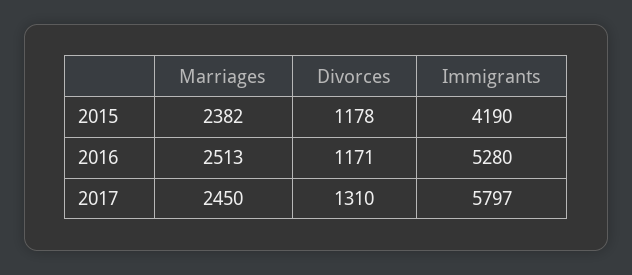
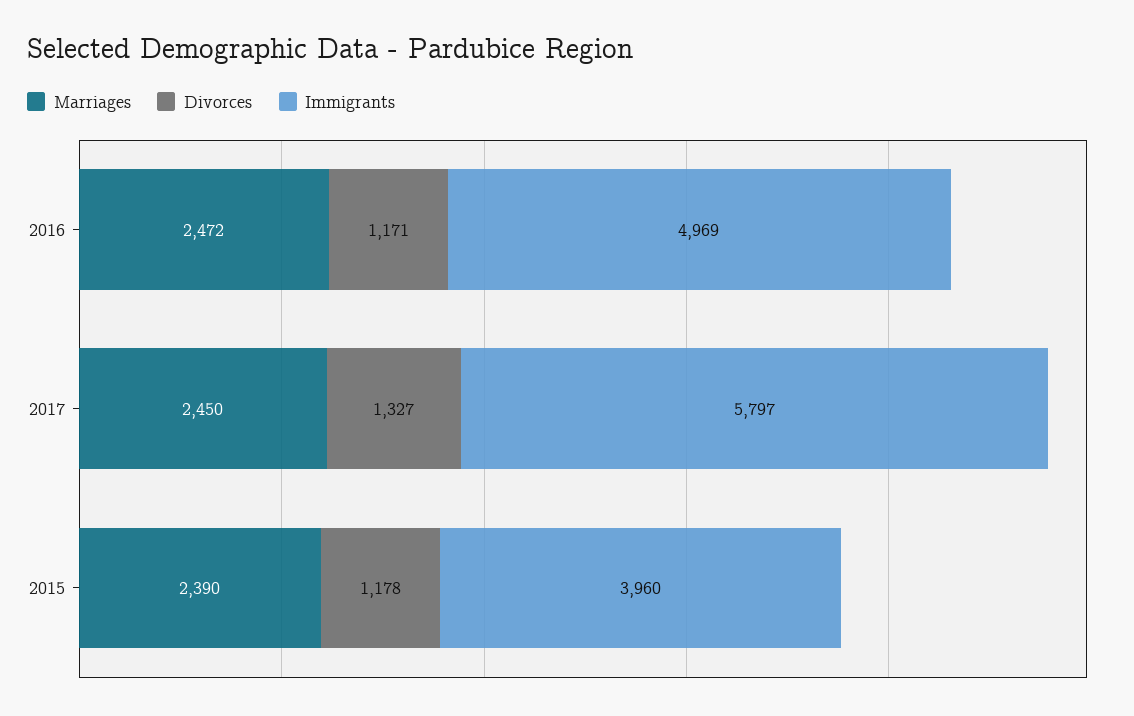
Marriages, 2015: 2382 -> 2390
Immigrants, 2015: 4190 -> 3960
Marriages, 2016: 2513 -> 2472
Immigrants, 2016: 5280 -> 4969
Divorces, 2017: 1310 -> 1327

